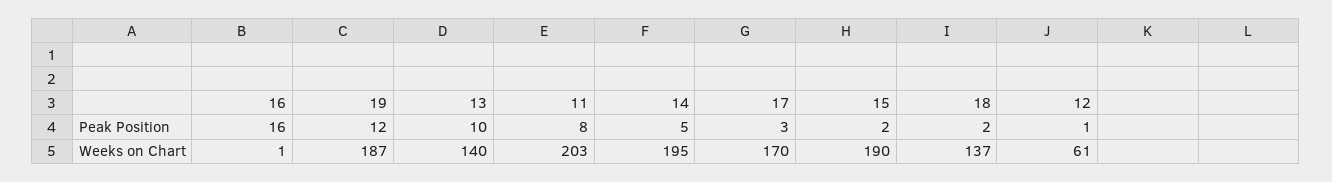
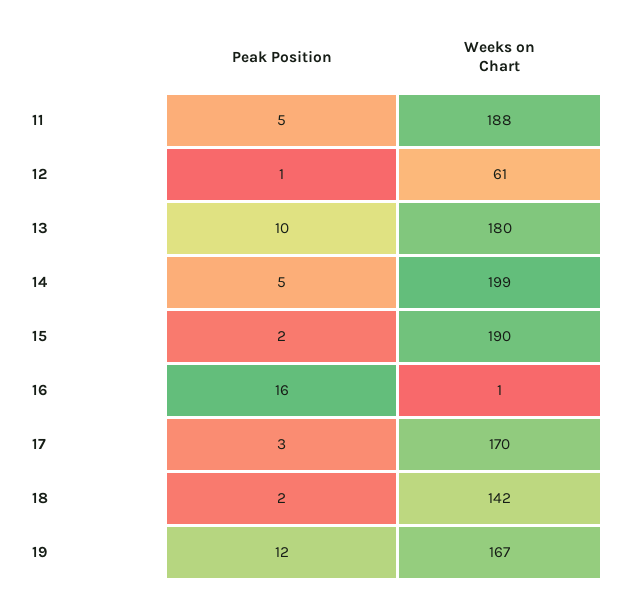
11, Peak Position: 8 -> 5
19, Weeks on Chart: 187 -> 167
13, Weeks on Chart: 140 -> 180
11, Weeks on Chart: 203 -> 188
14, Weeks on Chart: 195 -> 199
18, Weeks on Chart: 137 -> 142

